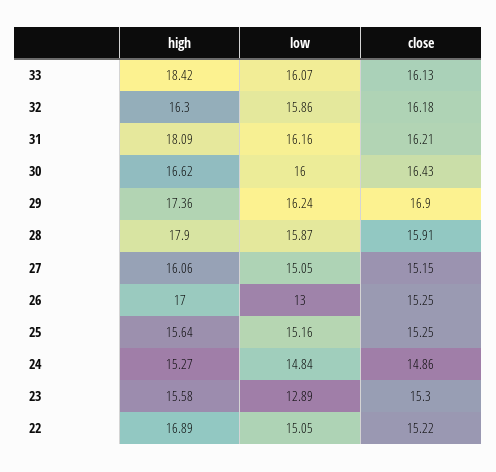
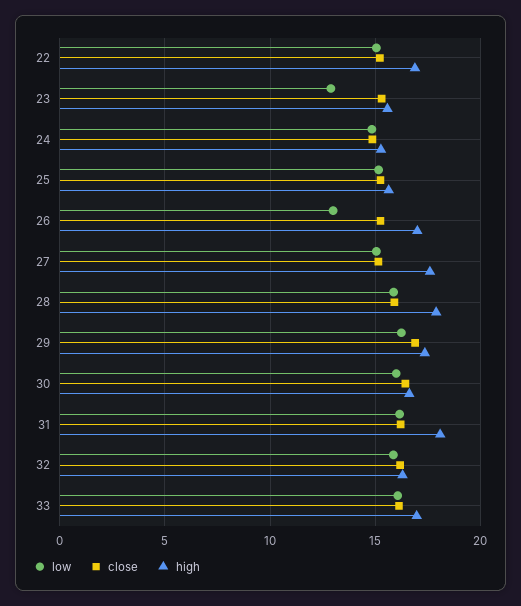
high, 33: 18.42 -> 17
high, 27: 16.06 -> 17.5

